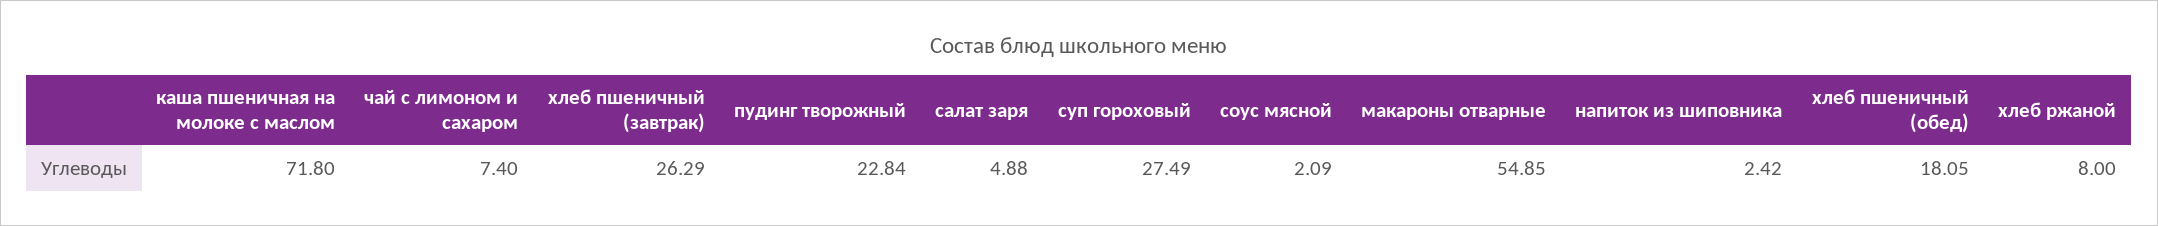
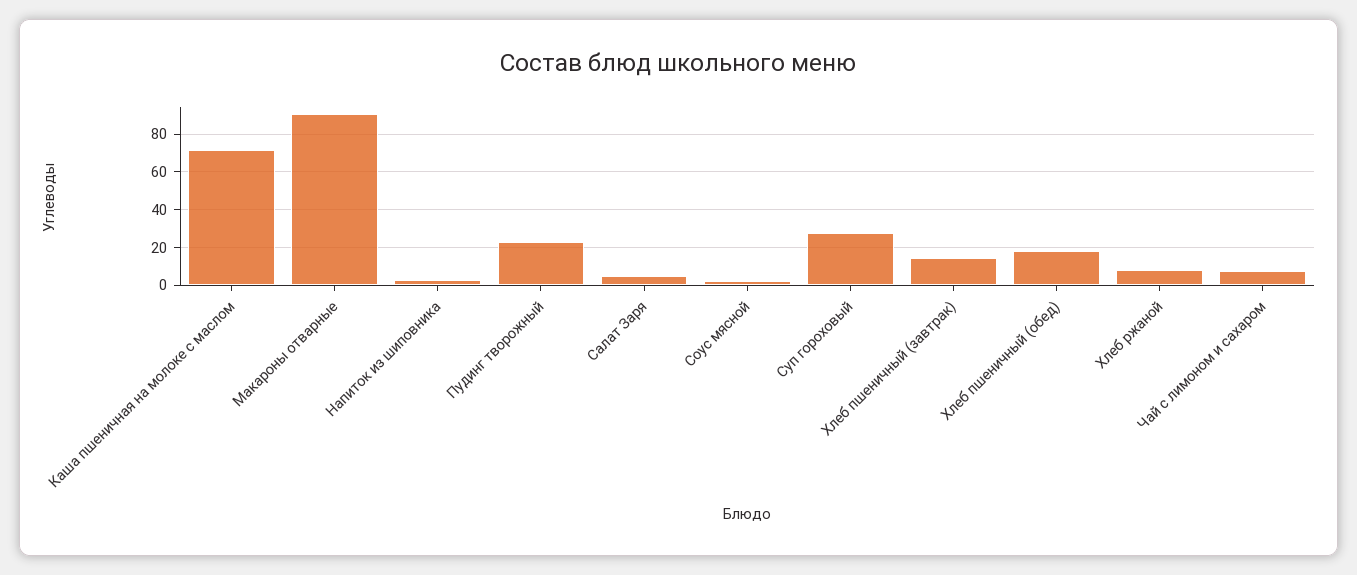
хлеб пшеничный (завтрак): 26.29 -> 15
макароны отварные: 54.85 -> 90

